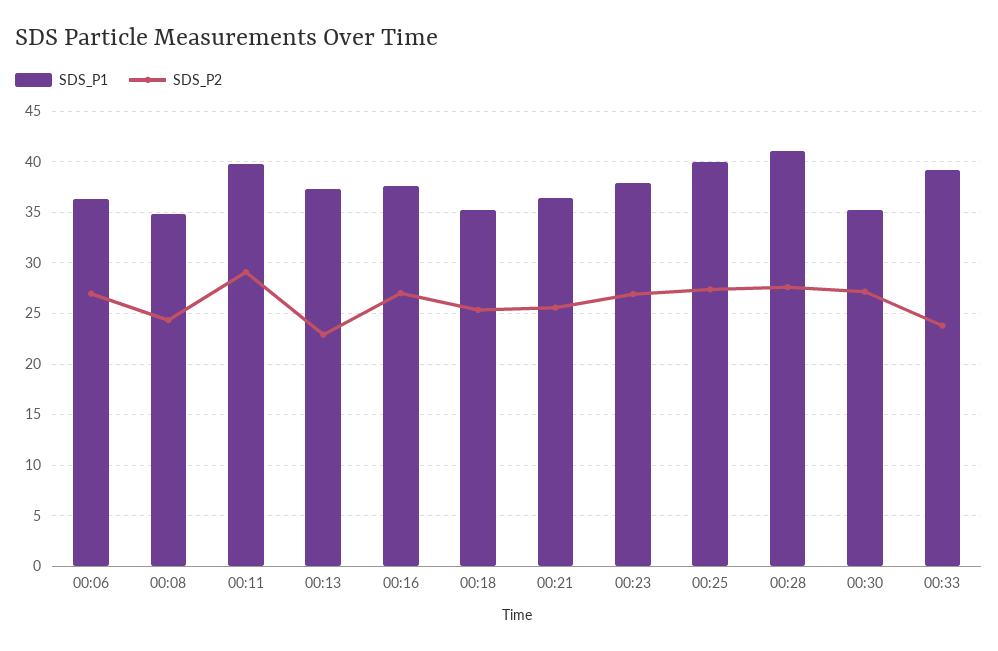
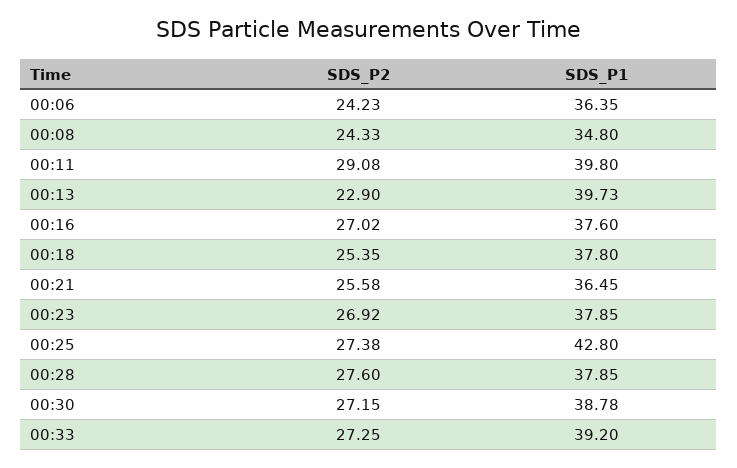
SDS_P2, 00:06: 27 -> 24.23
SDS_P1, 00:13: 37 -> 39.73
SDS_P1, 00:18: 35 -> 37.8
SDS_P1, 00:25: 40 -> 42.8
SDS_P1, 00:28: 41 -> 37.85
SDS_P1, 00:30: 35 -> 38.78
SDS_P2, 00:33: 24 -> 27.25

